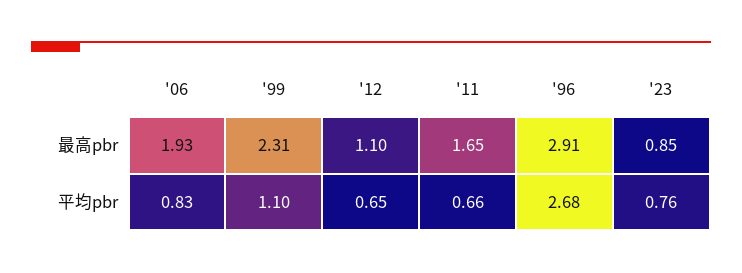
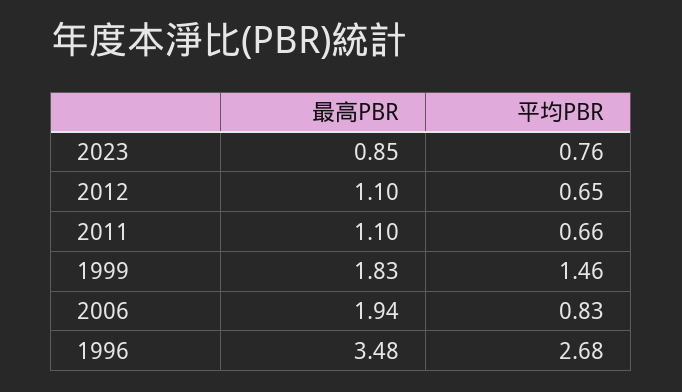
'06, 最高pbr: 1.93 -> 1.94
'99, 最高pbr: 2.31 -> 1.83
'11, 最高pbr: 1.65 -> 1.1
'96, 最高pbr: 2.91 -> 3.48
'99, 平均pbr: 1.1 -> 1.46

